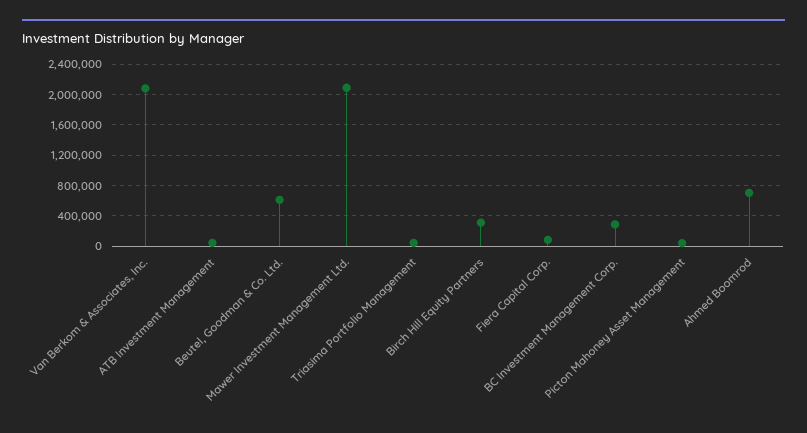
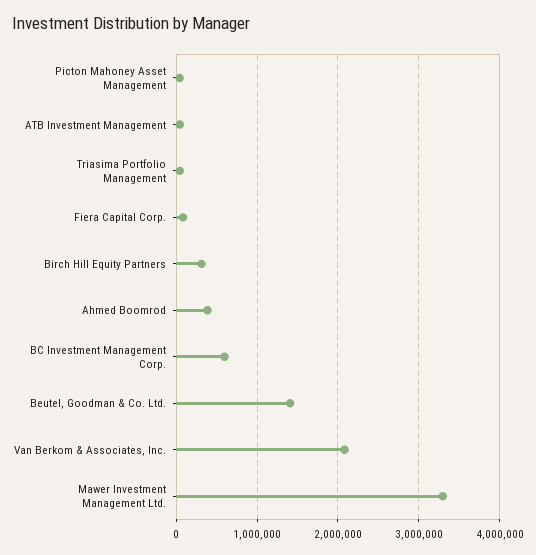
Beutel, Goodman & Co. Ltd.: 600000 -> 1400000
Mawer Investment Management Ltd.: 2100000 -> 3300000
BC Investment Management Corp.: 300000 -> 600000
Ahmed Boomrod: 700000 -> 400000

